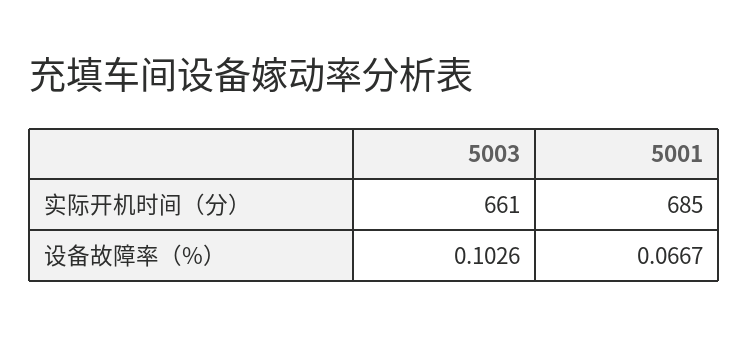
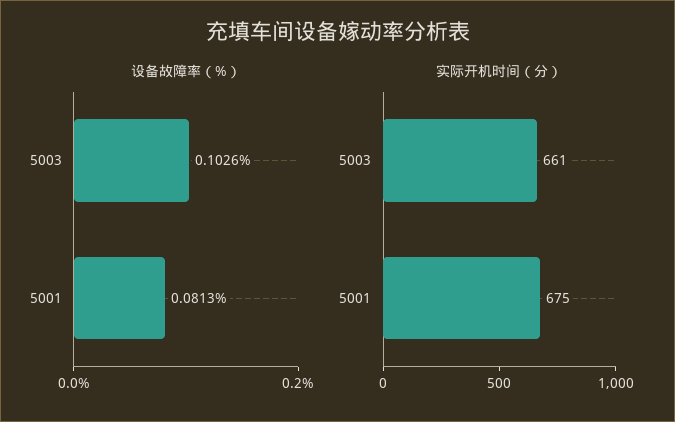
实际开机时间（分）, 5001: 685 -> 675
设备故障率（%）, 5001: 0.0667 -> 0.0813

